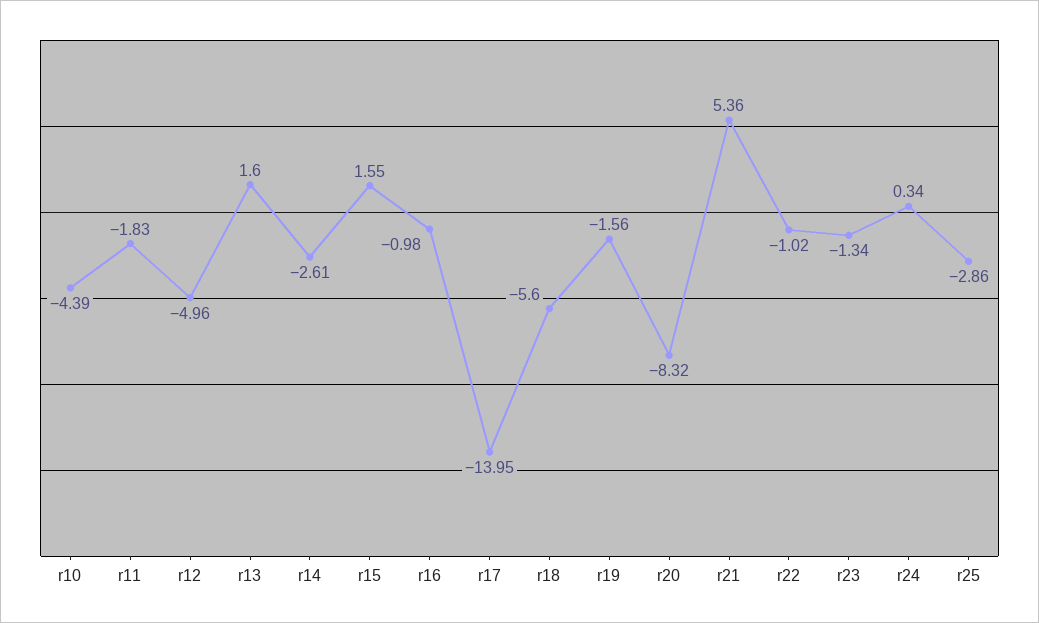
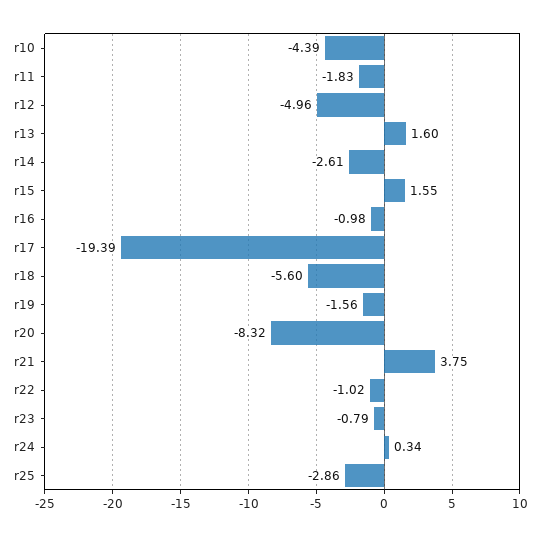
r17: -13.95 -> -19.39
r21: 5.36 -> 3.75
r23: -1.34 -> -0.79

